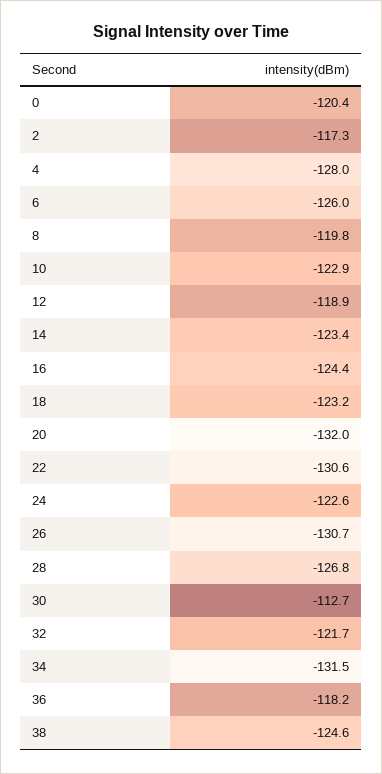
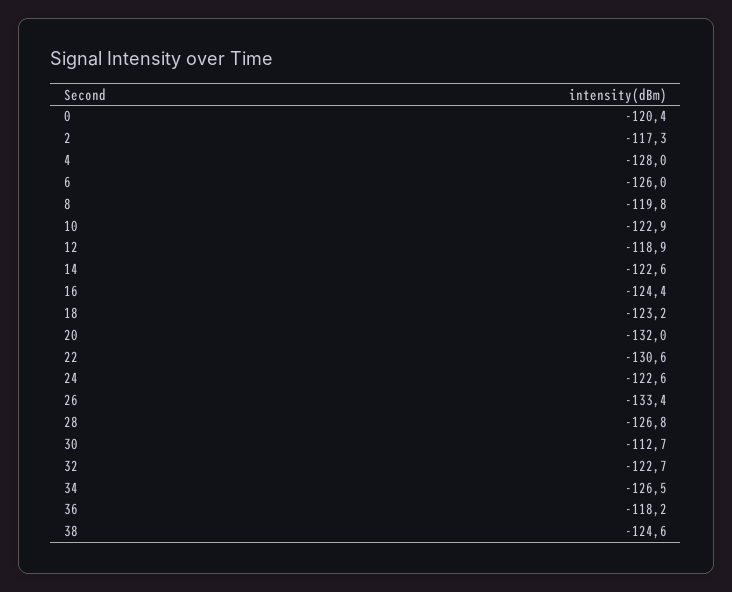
14: -123.4 -> -122.6
26: -130.7 -> -133.4
32: -121.7 -> -122.7
34: -131.5 -> -126.5

